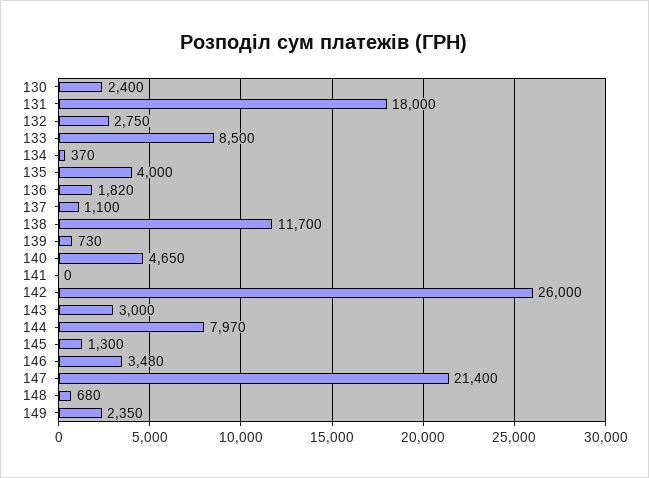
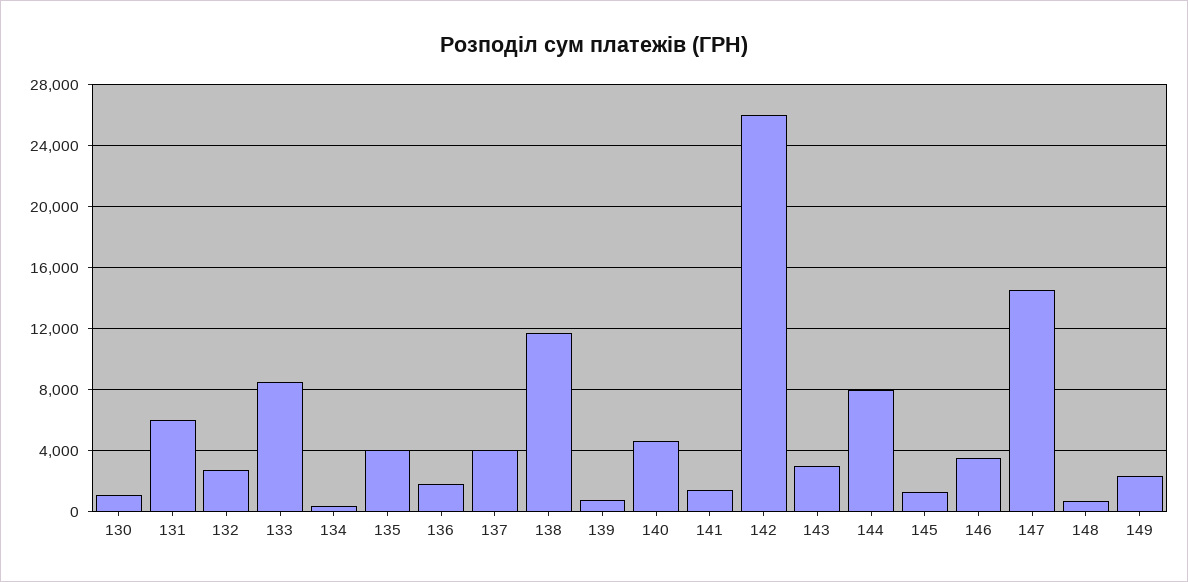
130: 2400 -> 1000
131: 18000 -> 6000
137: 1100 -> 4000
141: 0 -> 1500
147: 21400 -> 14500

